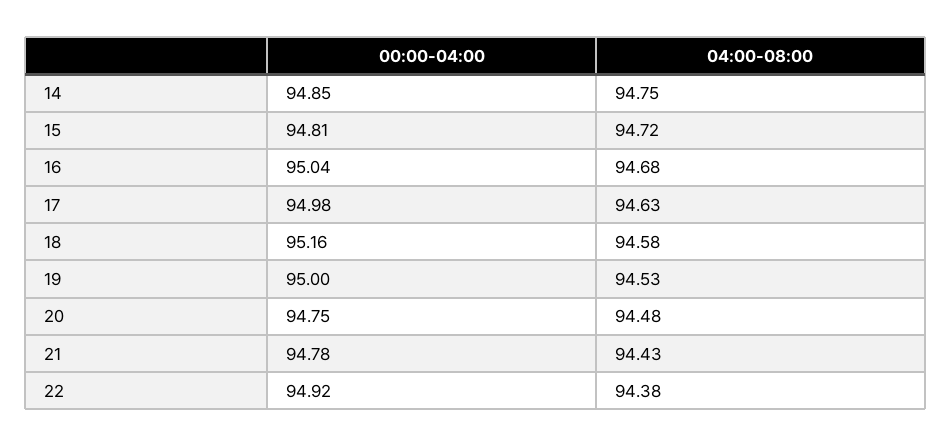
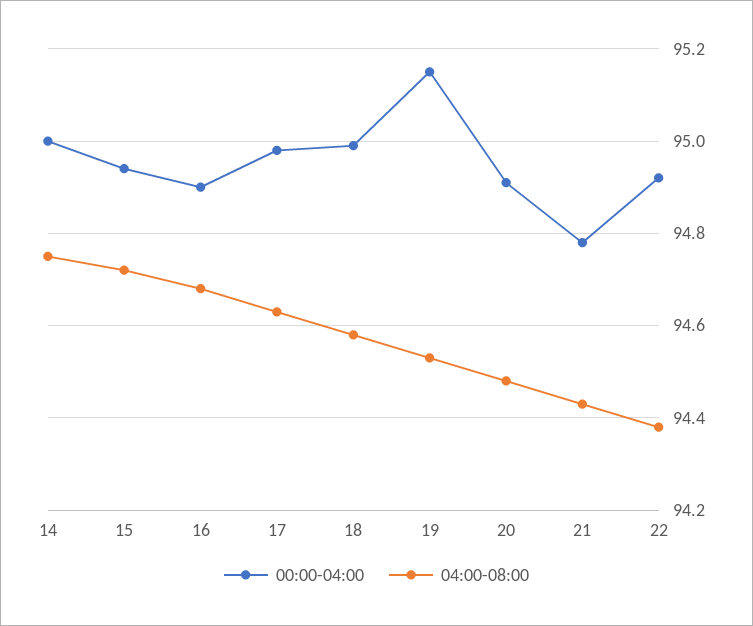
00:00-04:00, 14: 94.85 -> 95
00:00-04:00, 15: 94.81 -> 94.95
00:00-04:00, 16: 95.04 -> 94.9
00:00-04:00, 18: 95.16 -> 95
00:00-04:00, 19: 95 -> 95.15
00:00-04:00, 20: 94.75 -> 94.9

